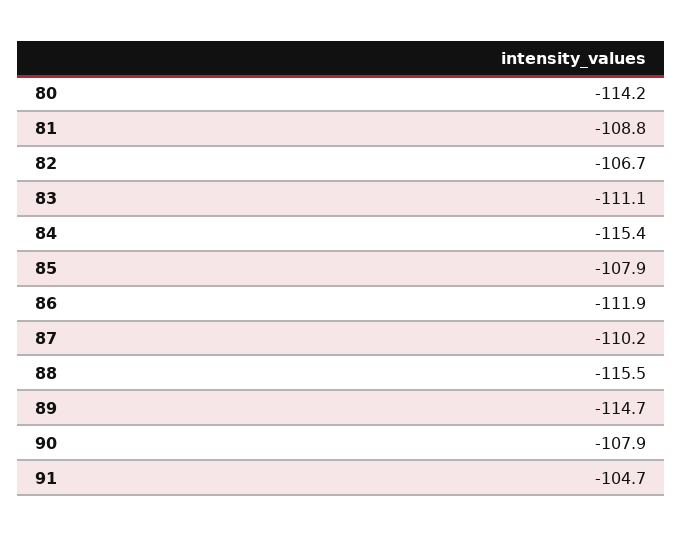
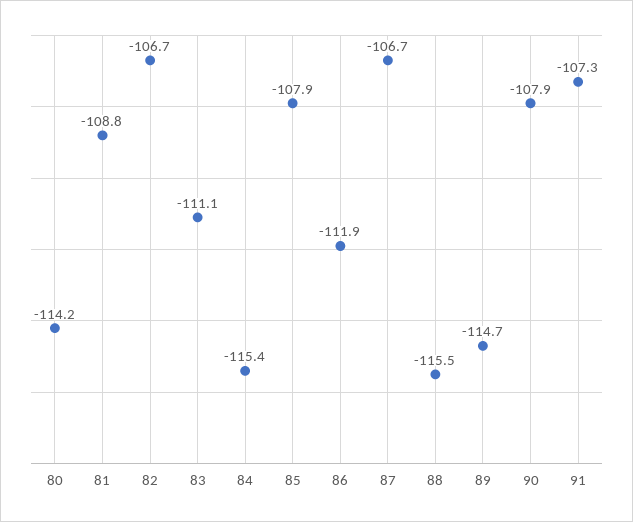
87: -110.2 -> -106.7
91: -104.7 -> -107.3

